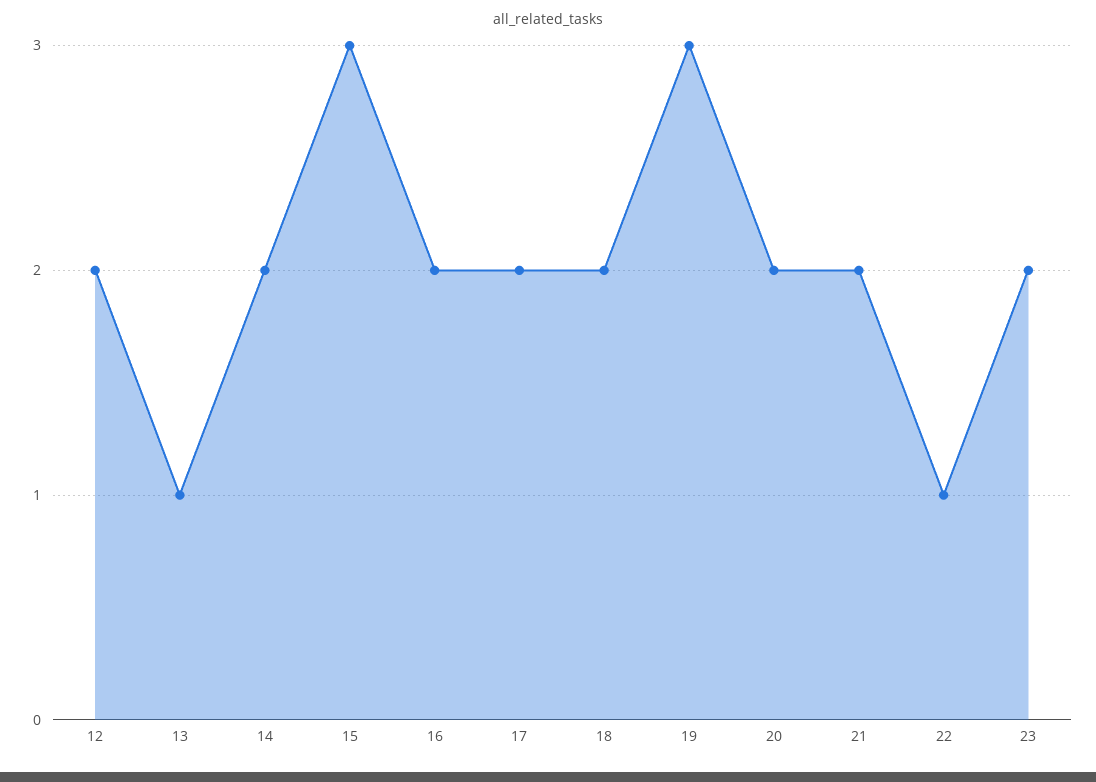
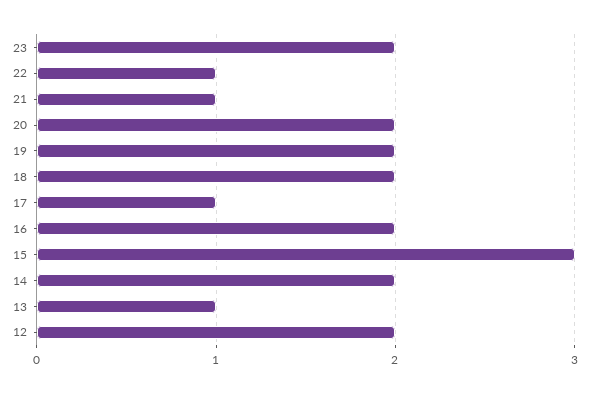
17: 2 -> 1
19: 3 -> 2
21: 2 -> 1

